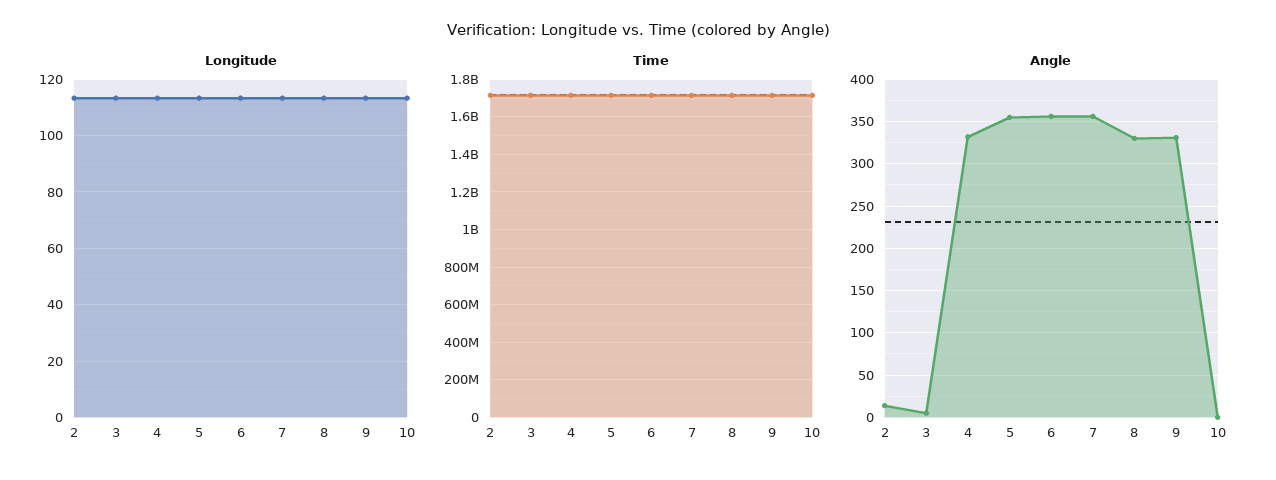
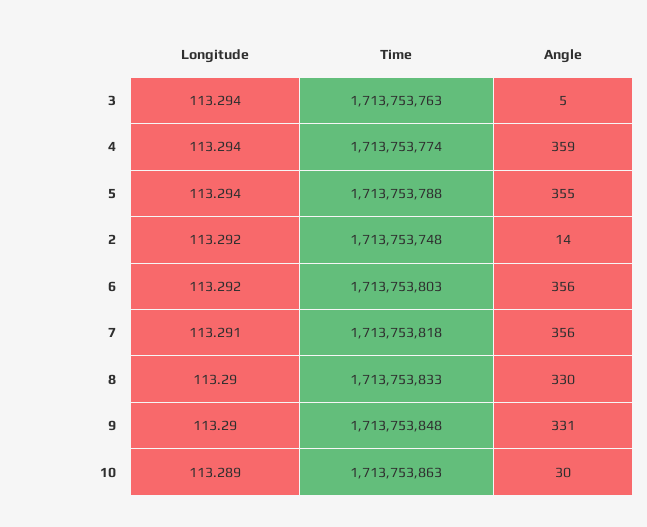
Angle, 4: 330 -> 359
Angle, 10: 0 -> 30

